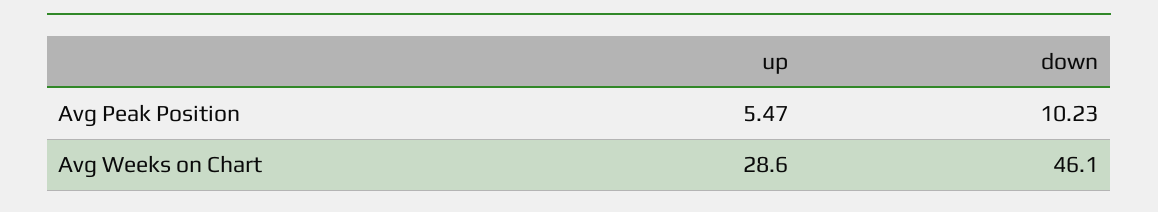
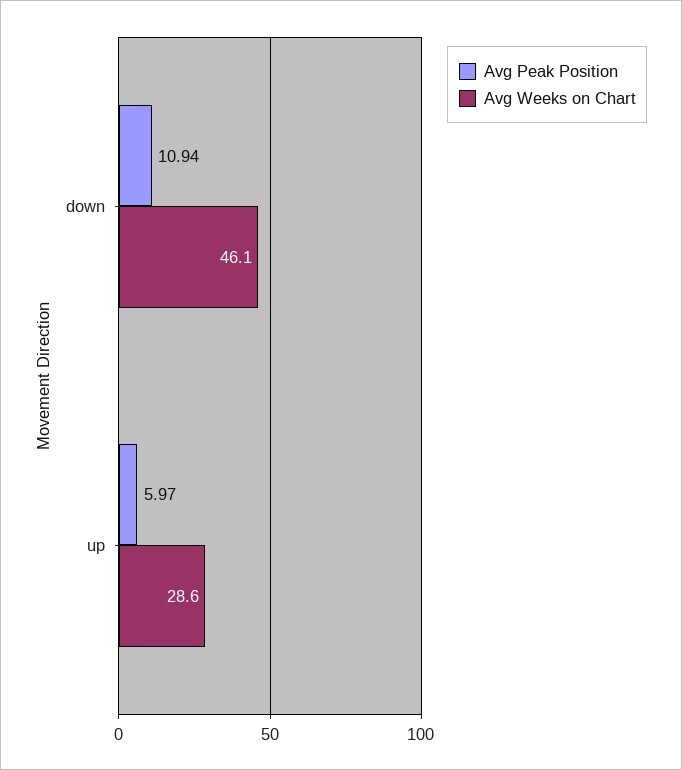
Avg Peak Position, up: 5.47 -> 5.97
Avg Peak Position, down: 10.23 -> 10.94

